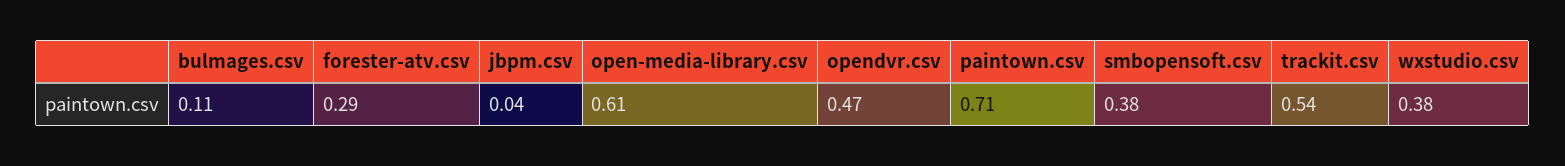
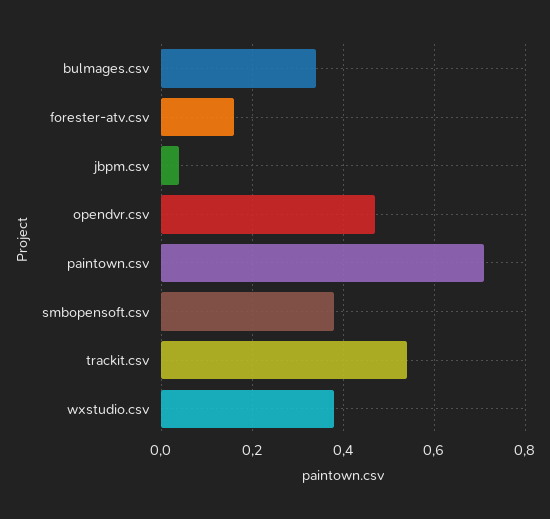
bulmages.csv: 0.11 -> 0.35
forester-atv.csv: 0.29 -> 0.15
open-media-library.csv: 0.61 -> none

